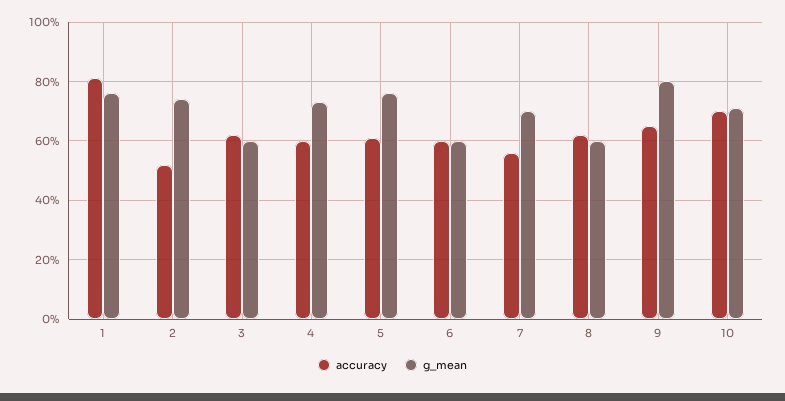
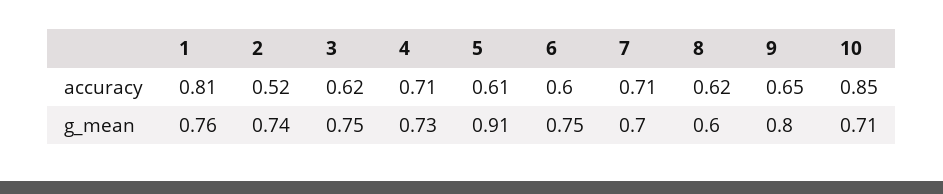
g_mean, 3: 0.6 -> 0.75
accuracy, 4: 0.6 -> 0.71
g_mean, 5: 0.75 -> 0.91
g_mean, 6: 0.6 -> 0.75
accuracy, 7: 0.55 -> 0.71
accuracy, 10: 0.7 -> 0.85

